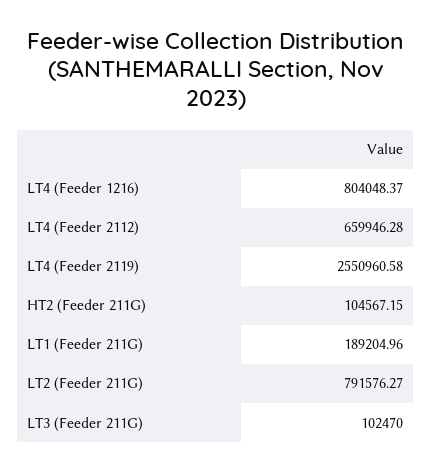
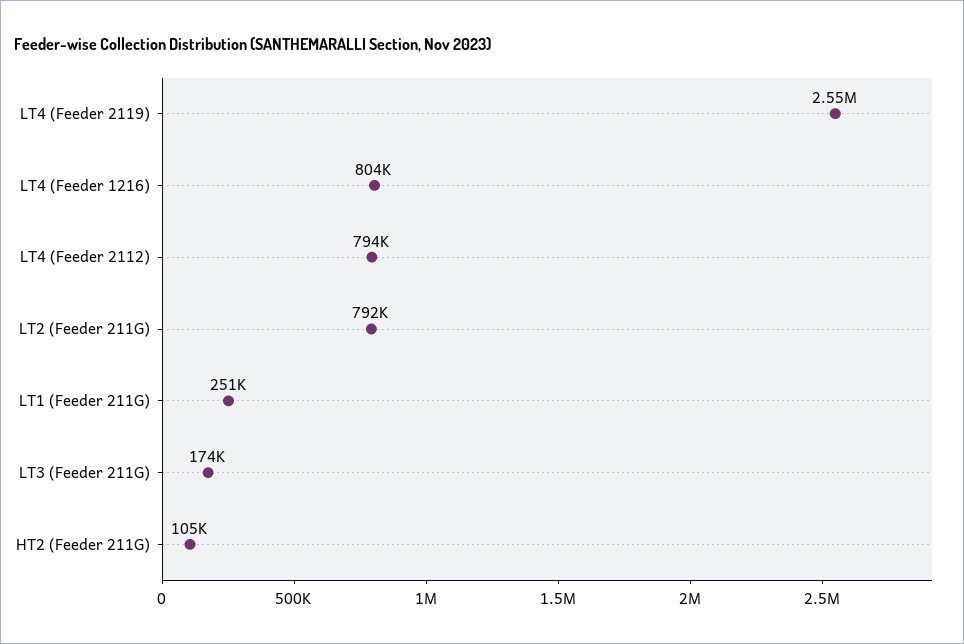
LT4 (Feeder 2112): 659946.28 -> 794000
LT1 (Feeder 211G): 189204.96 -> 251000
LT3 (Feeder 211G): 102470 -> 174000

